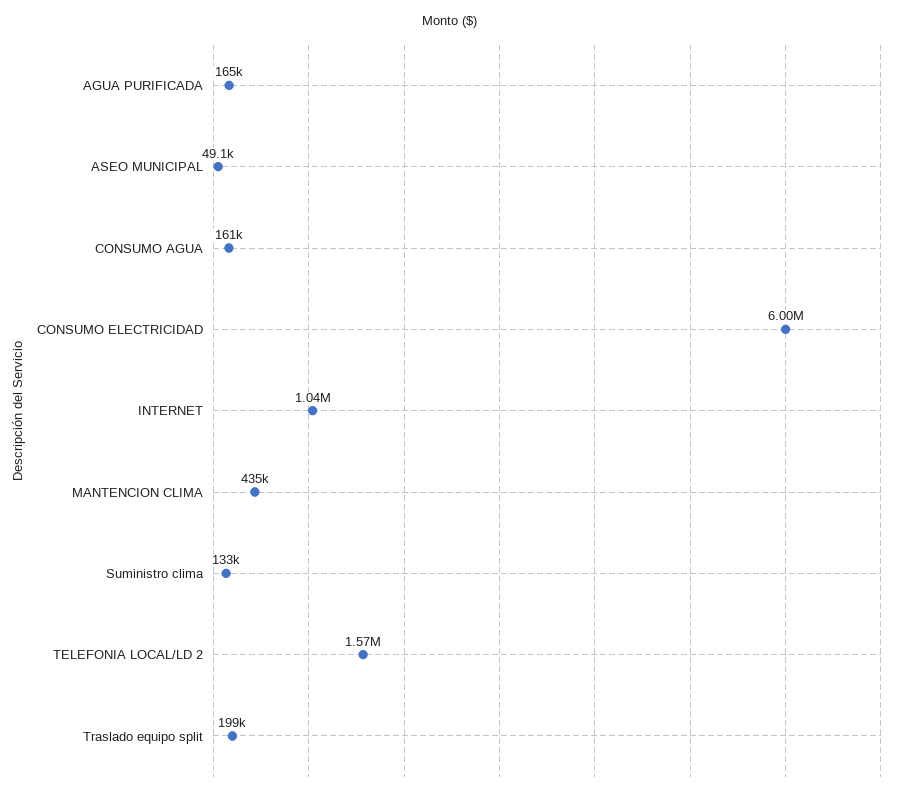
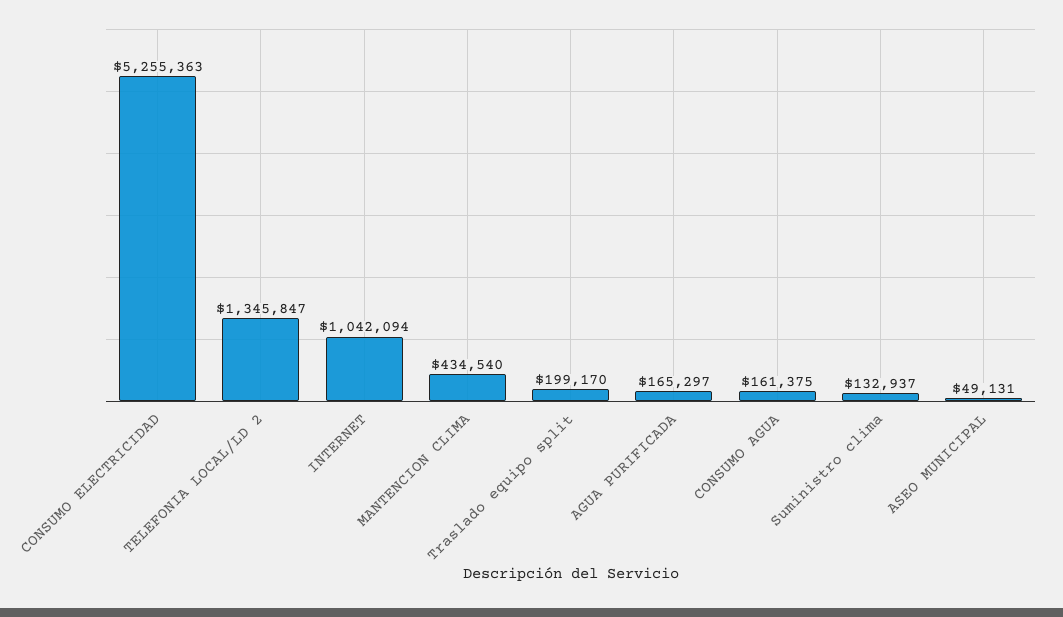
CONSUMO ELECTRICIDAD: 6000000 -> 5255363
TELEFONIA LOCAL/LD 2: 1570000 -> 1345847

